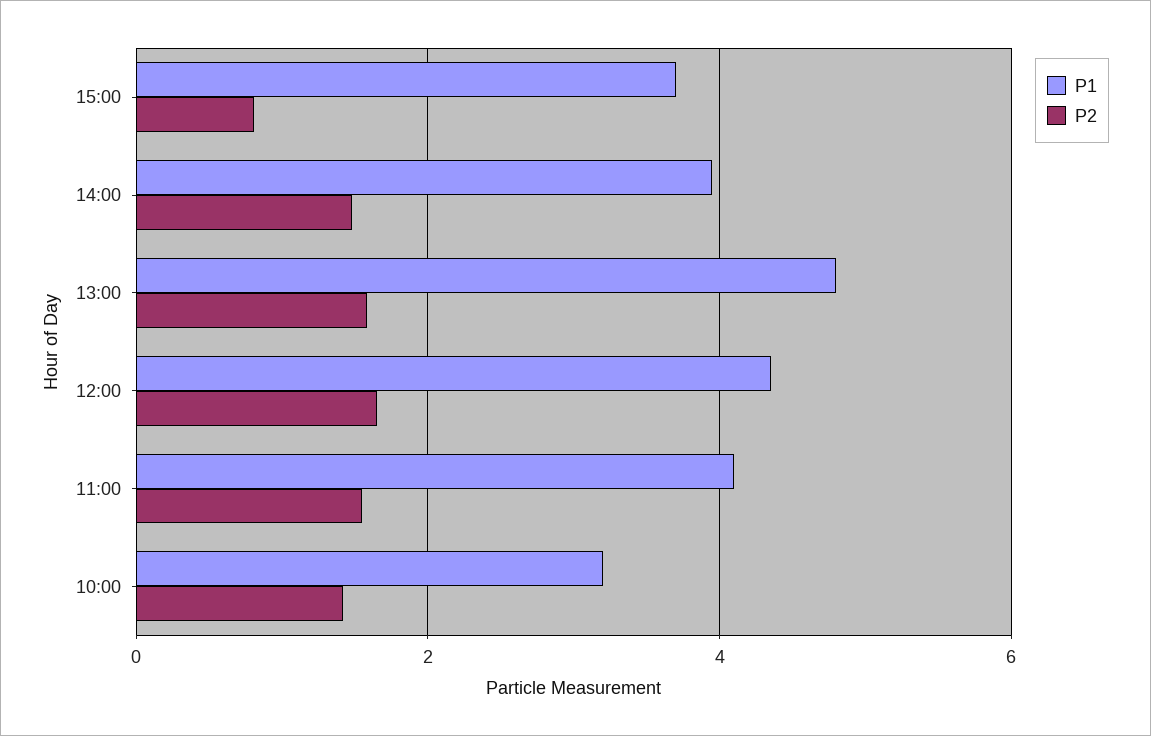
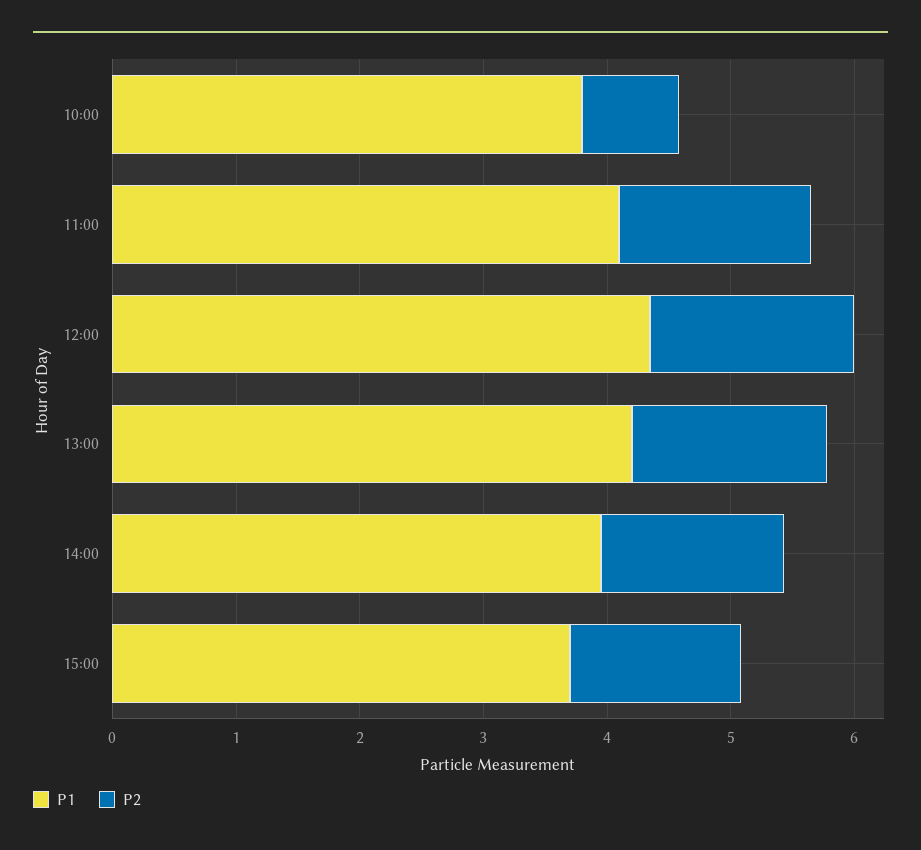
P2, 15:00: 0.8 -> 1.4
P1, 13:00: 4.8 -> 4.2
P1, 10:00: 3.2 -> 3.8
P2, 10:00: 1.4 -> 0.8

